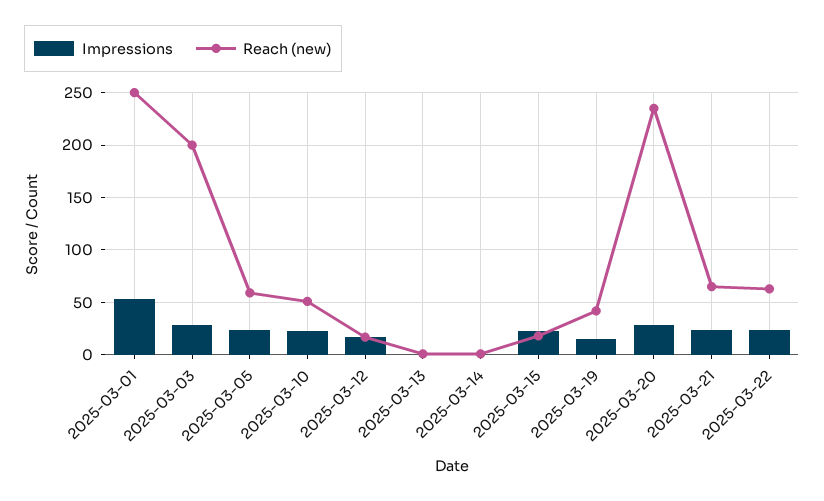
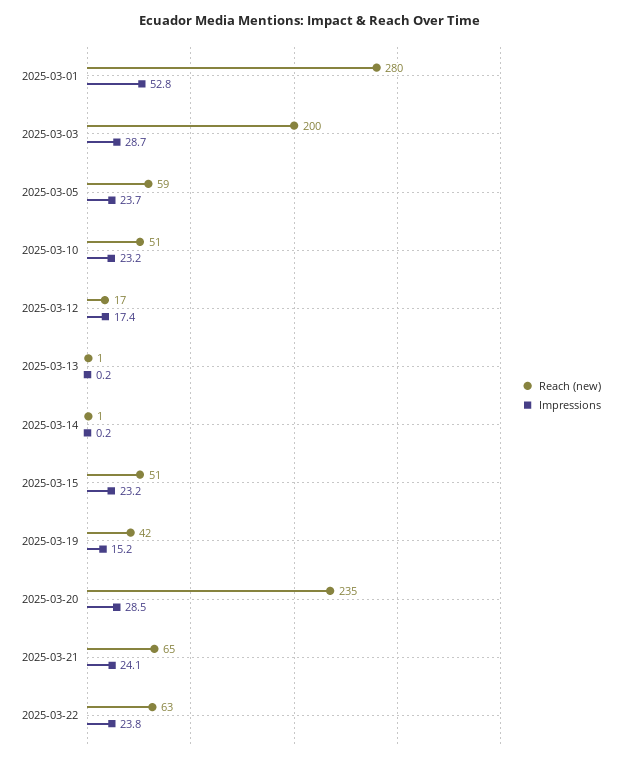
Reach (new), 2025-03-01: 250 -> 280
Reach (new), 2025-03-15: 20 -> 51

